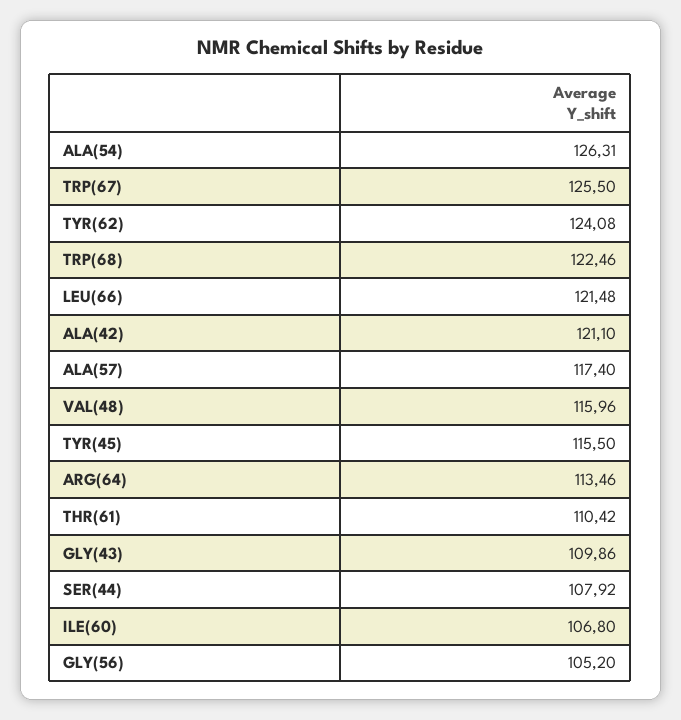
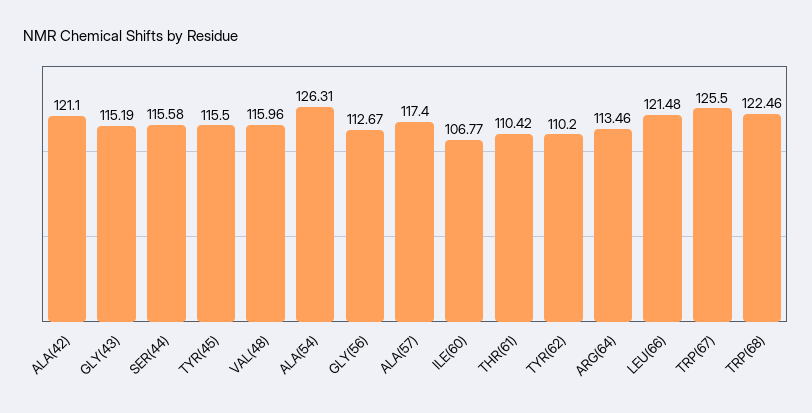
TYR(62): 124.08 -> 110.2
GLY(43): 109.86 -> 115.19
SER(44): 107.92 -> 115.58
ILE(60): 106.8 -> 106.77
GLY(56): 105.2 -> 112.67

